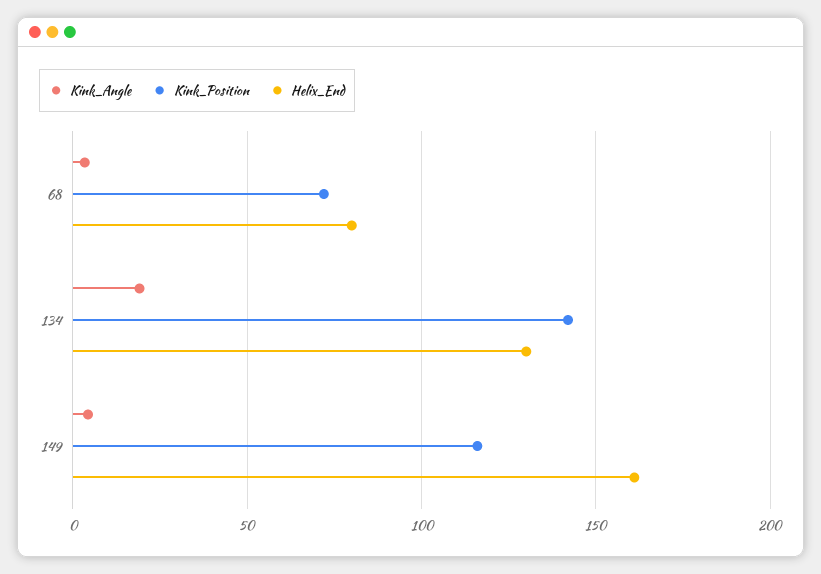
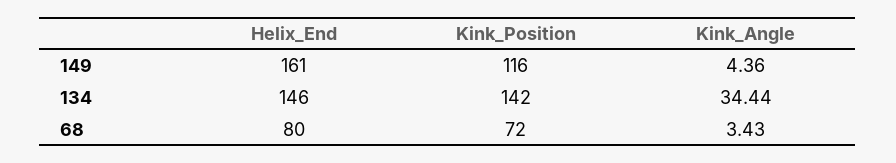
Kink_Angle, 134: 20 -> 34.44
Helix_End, 134: 130 -> 146

